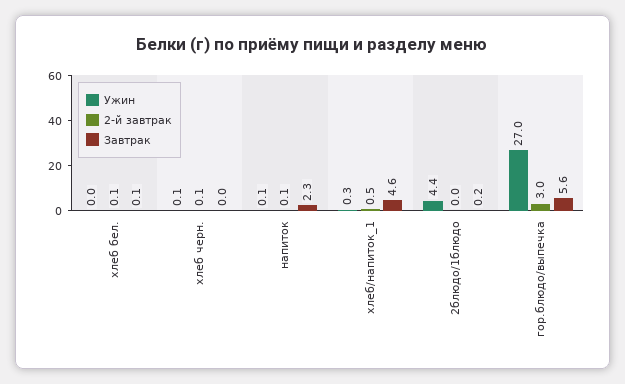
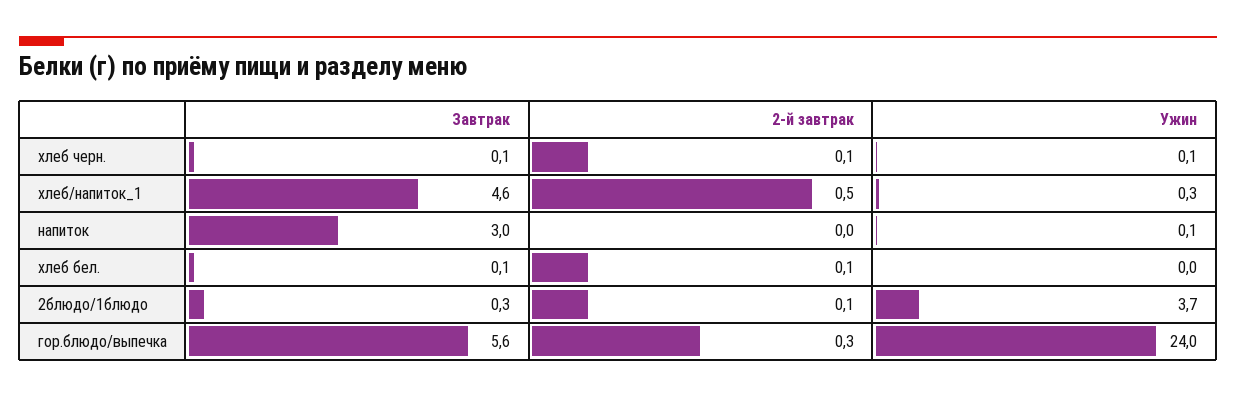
Завтрак, хлеб черн.: 0 -> 0.1
2-й завтрак, напиток: 0.1 -> 0
Завтрак, напиток: 2.3 -> 3
Ужин, 2блюдо/1блюдо: 4.4 -> 3.7
2-й завтрак, 2блюдо/1блюдо: 0 -> 0.1
Завтрак, 2блюдо/1блюдо: 0.2 -> 0.3
Ужин, гор.блюдо/выпечка: 27 -> 24
2-й завтрак, гор.блюдо/выпечка: 3 -> 0.3

